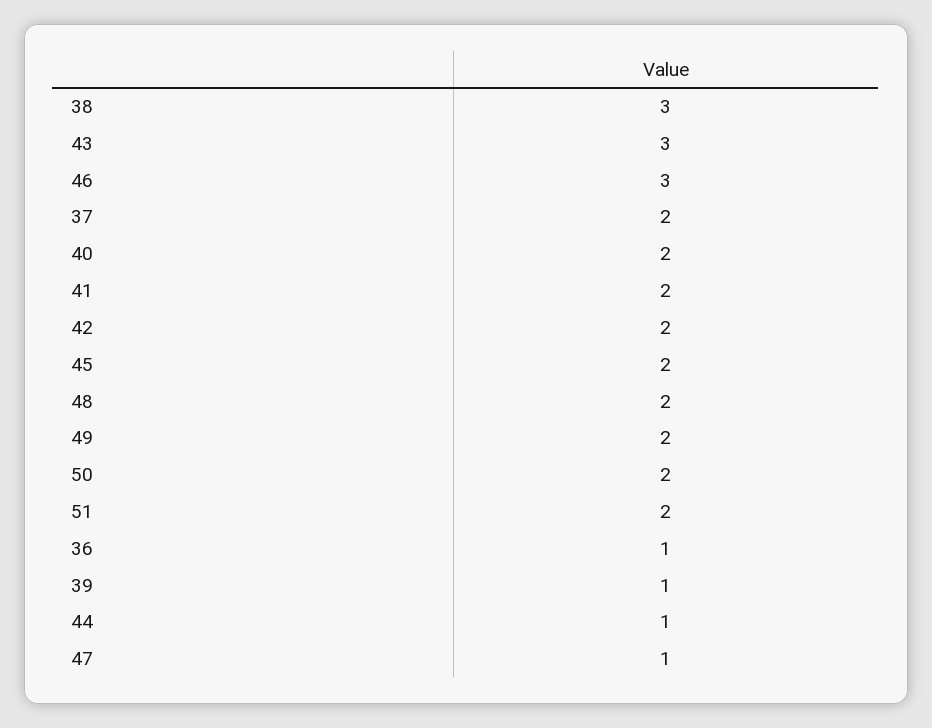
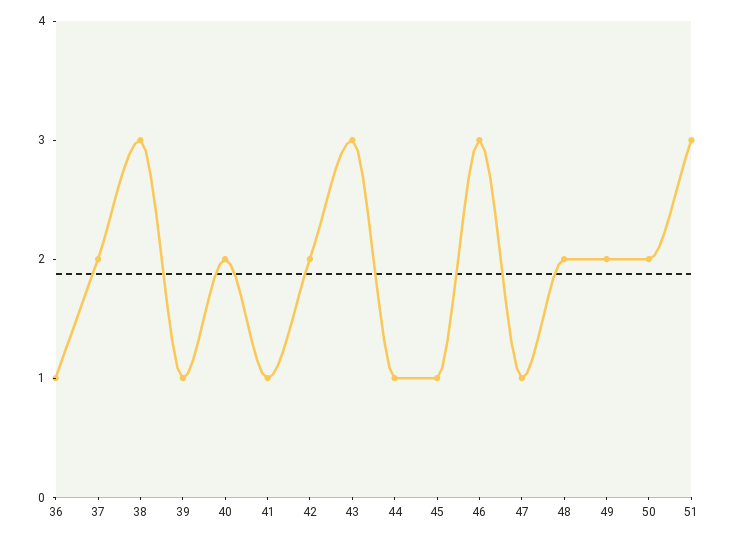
41: 2 -> 1
45: 2 -> 1
51: 2 -> 3

